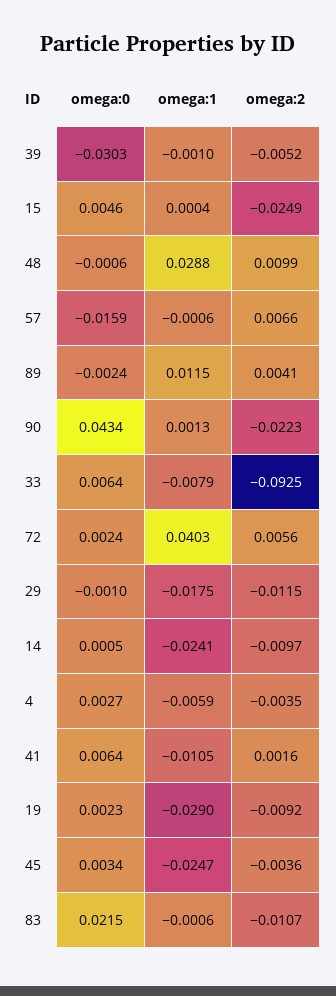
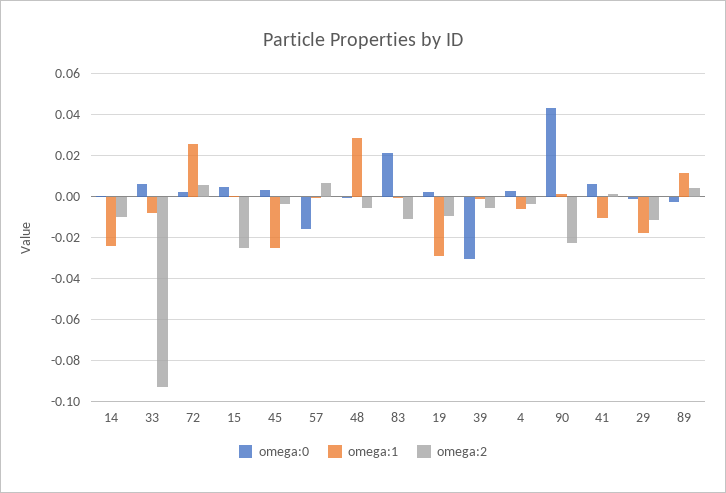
omega:2, 48: 0.0099 -> -0.005
omega:1, 72: 0.0403 -> 0.025

